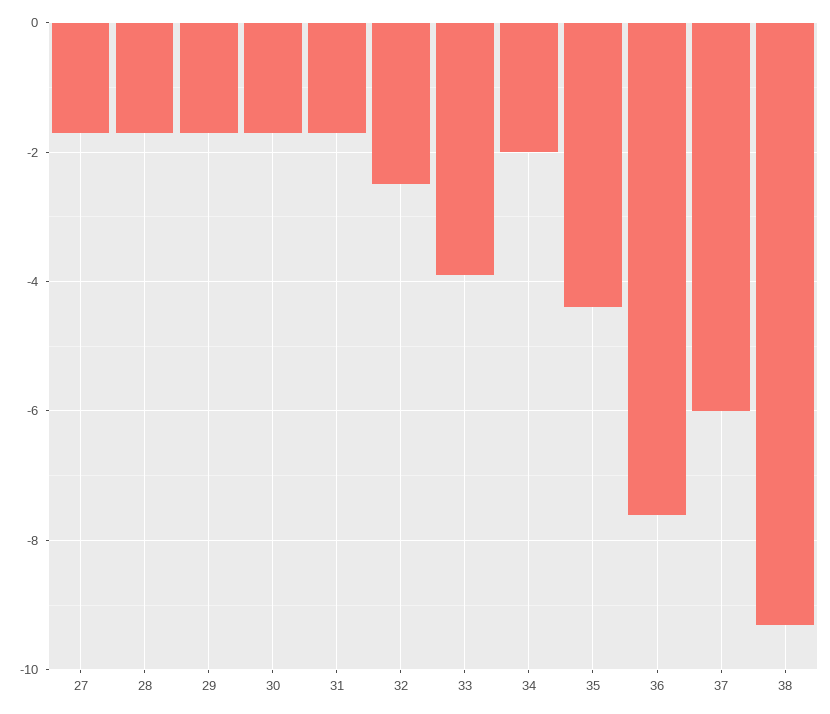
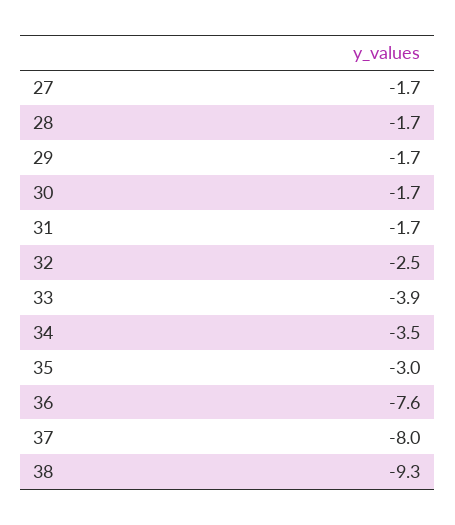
34: -2 -> -3.5
35: -4.5 -> -3
37: -6 -> -8

